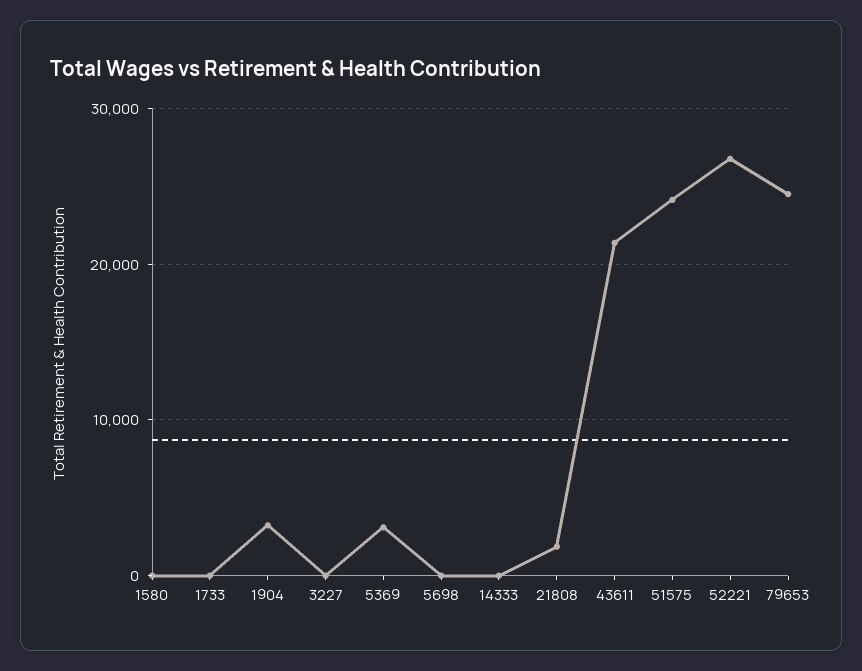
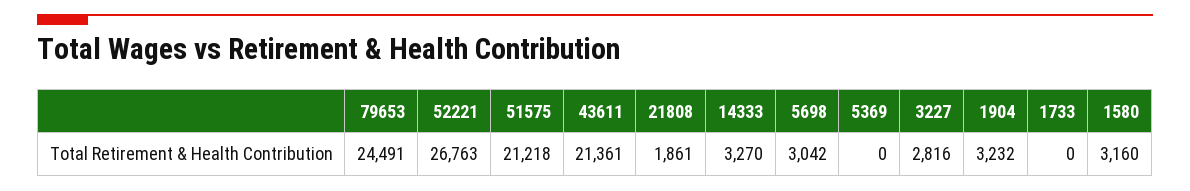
1580: 0 -> 3160
3227: 0 -> 2816
5369: 3000 -> 0
5698: 0 -> 3042
14333: 0 -> 3270
51575: 24000 -> 21218

